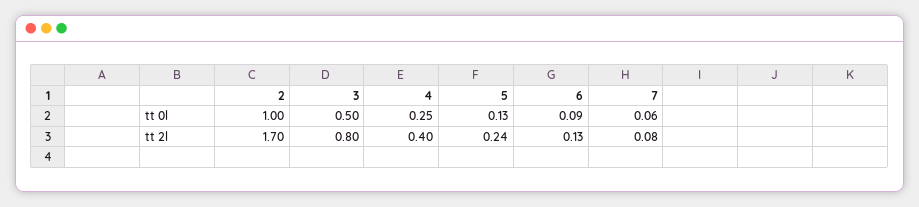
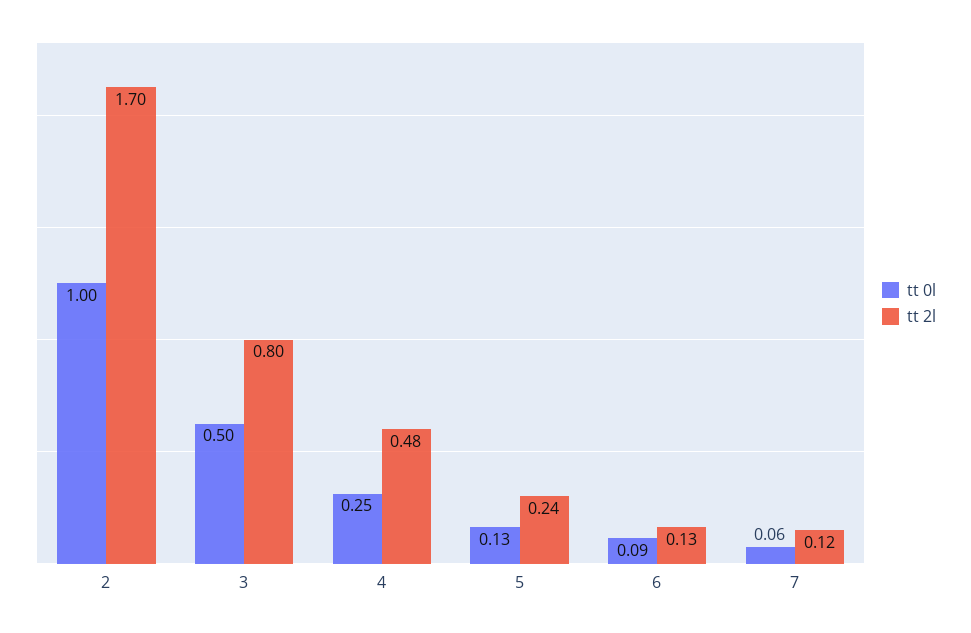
tt 2l, 4: 0.4 -> 0.48
tt 2l, 7: 0.08 -> 0.12

